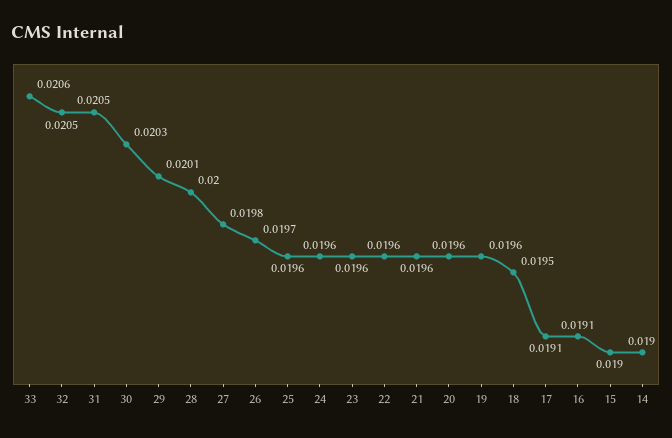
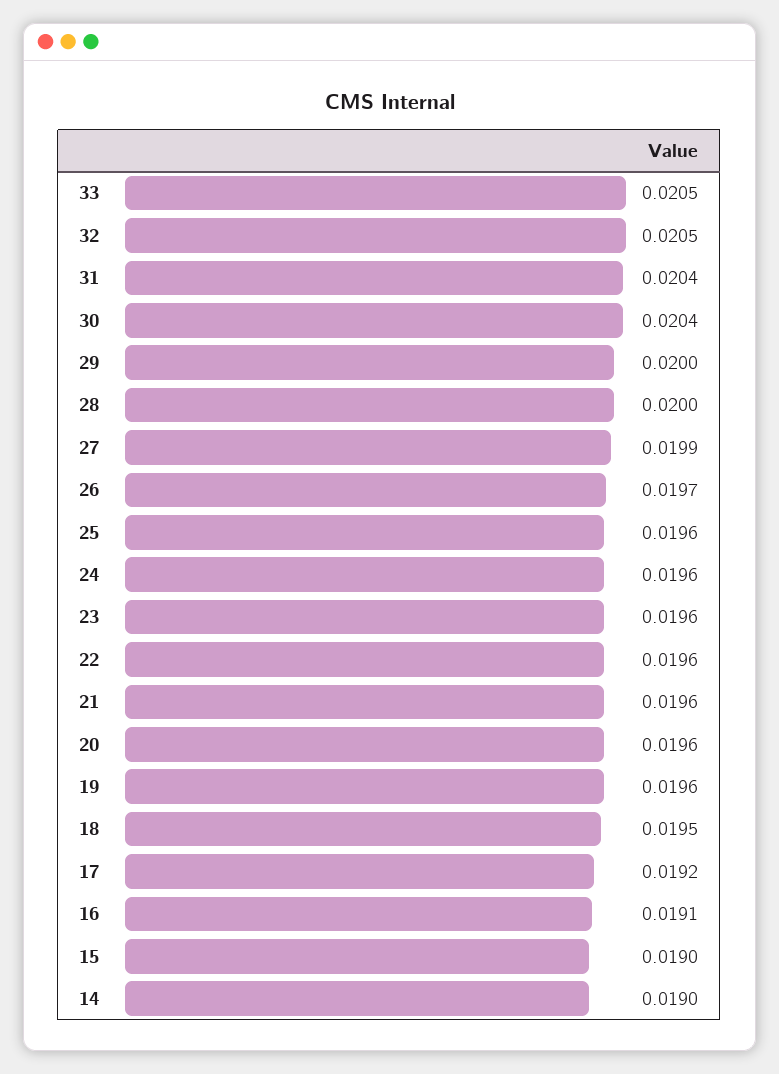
33: 0.0206 -> 0.0205
31: 0.0205 -> 0.0204
30: 0.0203 -> 0.0204
29: 0.0201 -> 0.02
27: 0.0198 -> 0.0199
17: 0.0191 -> 0.0192

